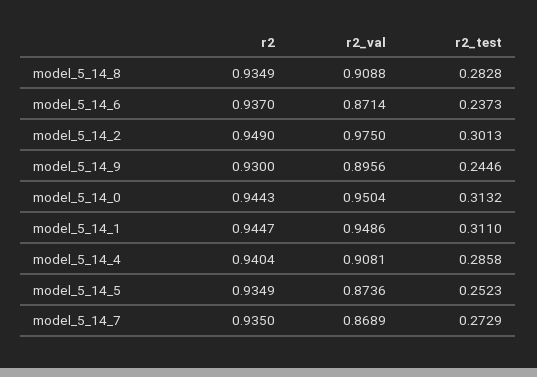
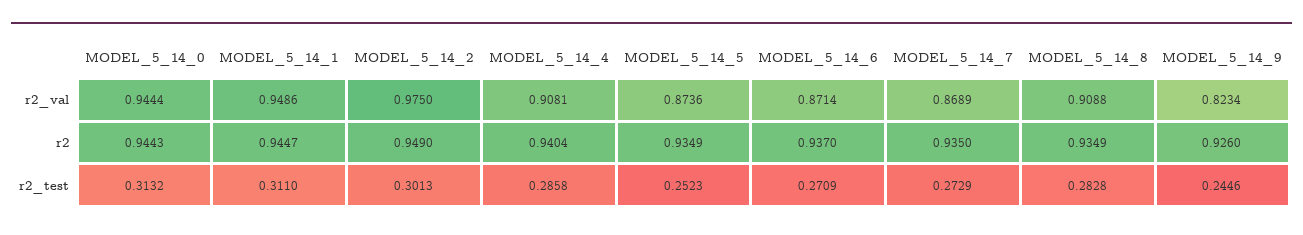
r2_test, model_5_14_6: 0.2373 -> 0.2709
r2, model_5_14_9: 0.93 -> 0.926
r2_val, model_5_14_9: 0.8956 -> 0.8234
r2_val, model_5_14_0: 0.9504 -> 0.9444

